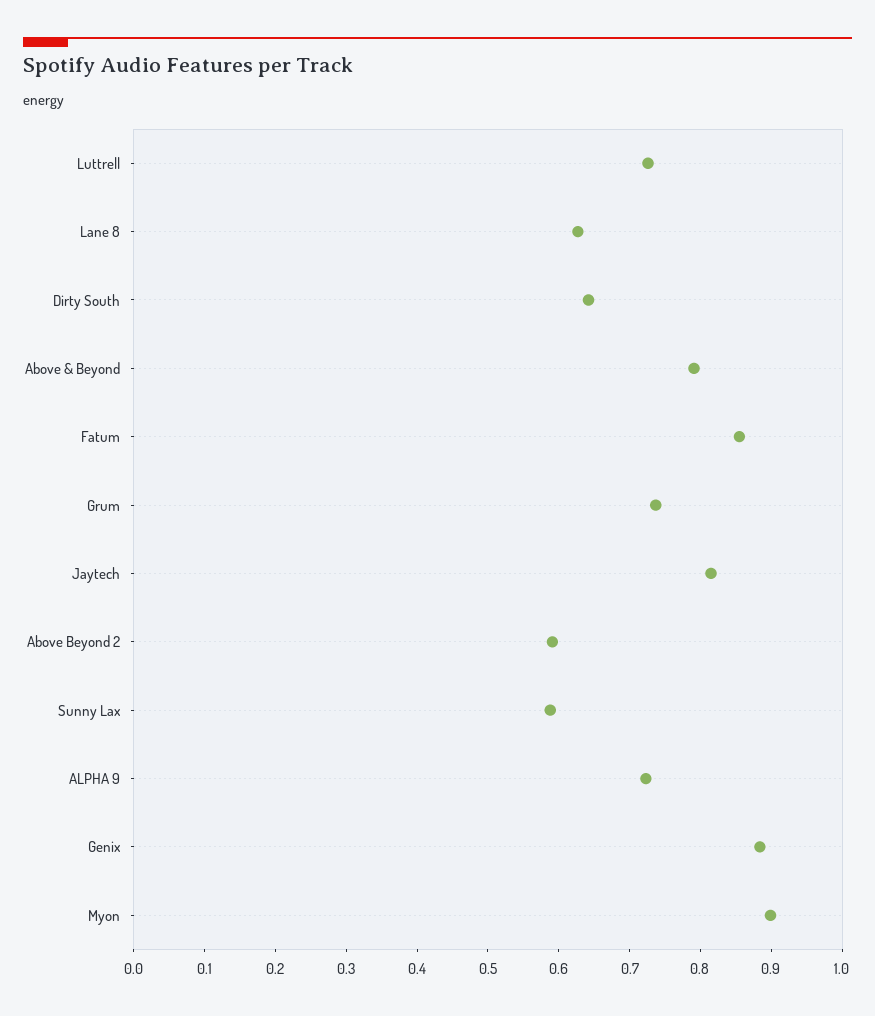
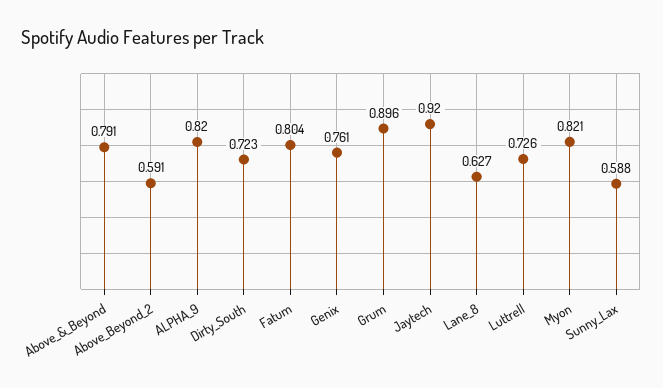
Dirty South: 0.64 -> 0.723
Fatum: 0.86 -> 0.804
Grum: 0.74 -> 0.896
Jaytech: 0.82 -> 0.92
ALPHA 9: 0.72 -> 0.82
Genix: 0.88 -> 0.761
Myon: 0.9 -> 0.821

